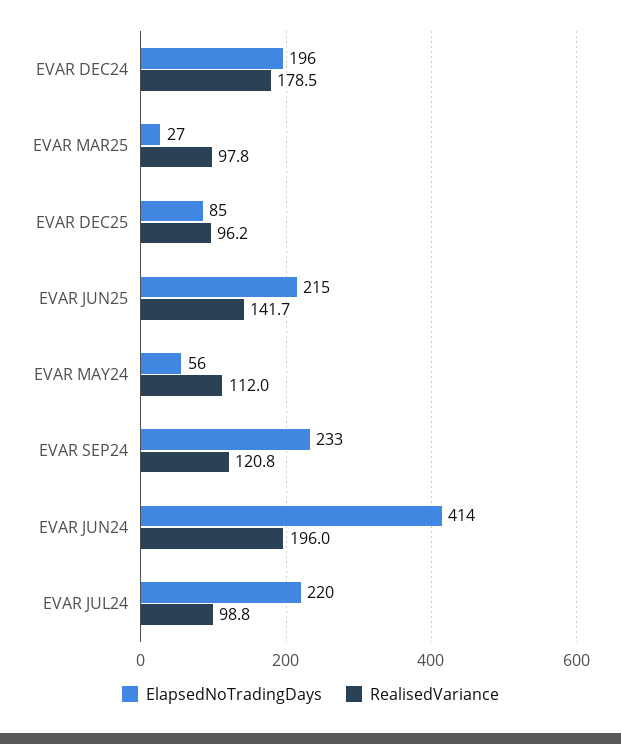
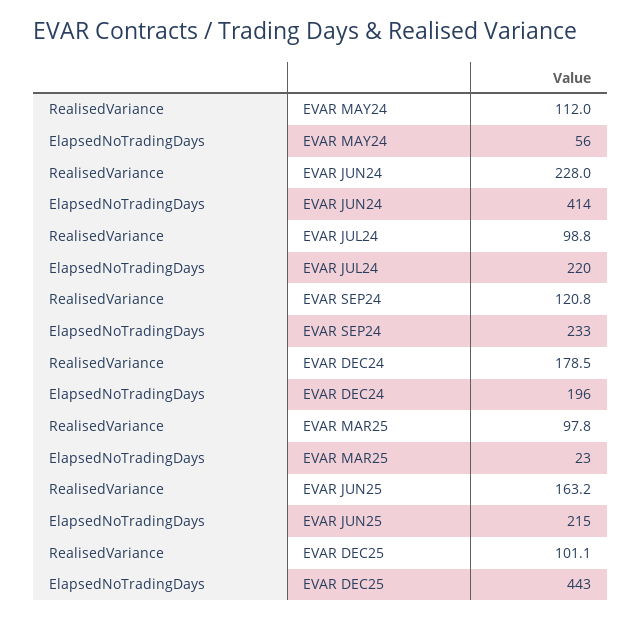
ElapsedNoTradingDays, EVAR MAR25: 27 -> 23
ElapsedNoTradingDays, EVAR DEC25: 85 -> 443
RealisedVariance, EVAR DEC25: 96.2 -> 101.1
RealisedVariance, EVAR JUN25: 141.7 -> 163.2
RealisedVariance, EVAR JUN24: 196 -> 228

